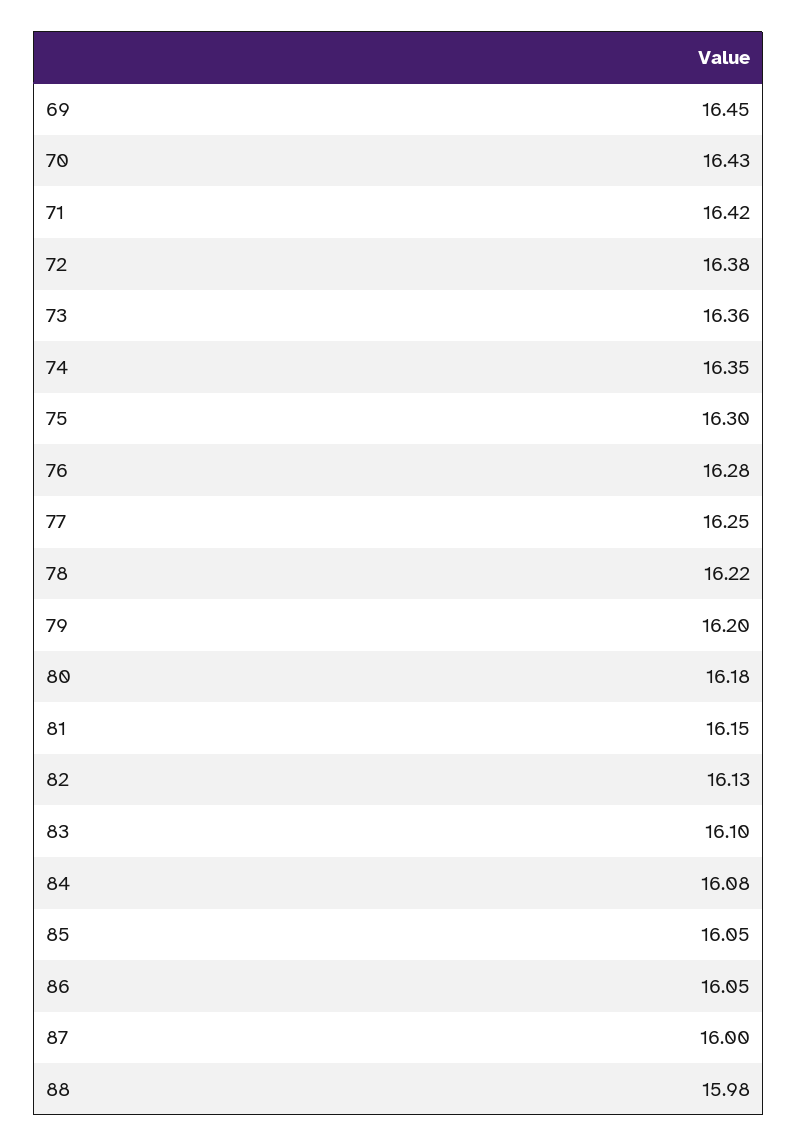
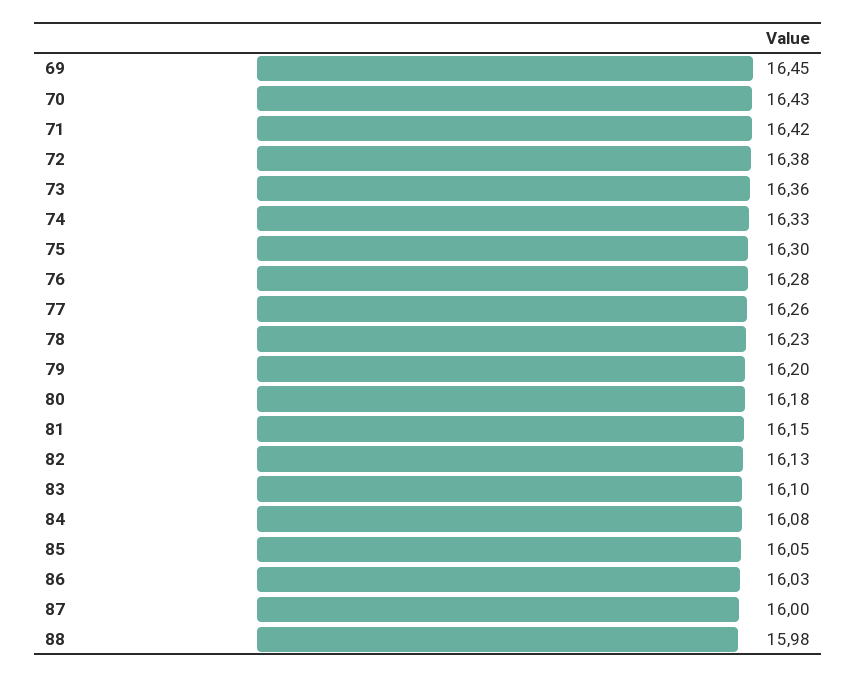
74: 16.35 -> 16.33
77: 16.25 -> 16.26
78: 16.22 -> 16.23
86: 16.05 -> 16.03

